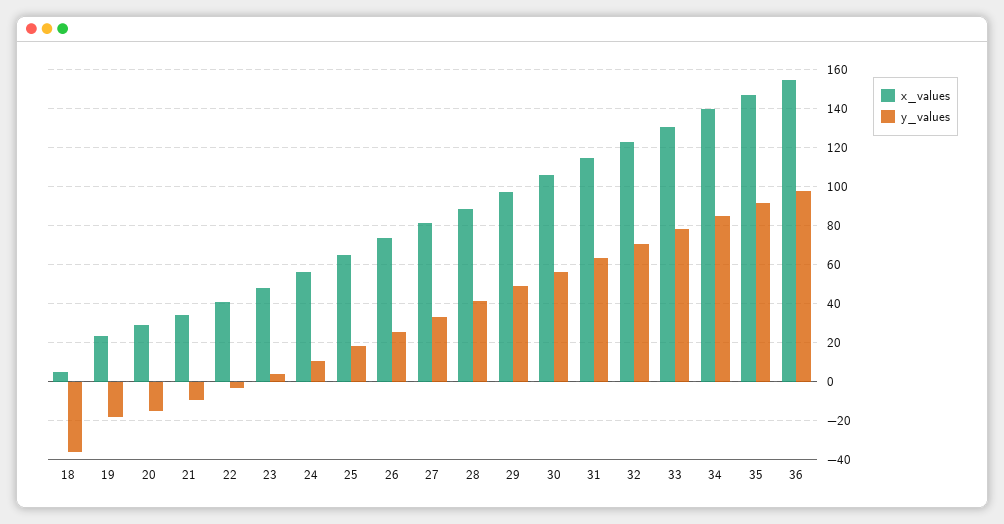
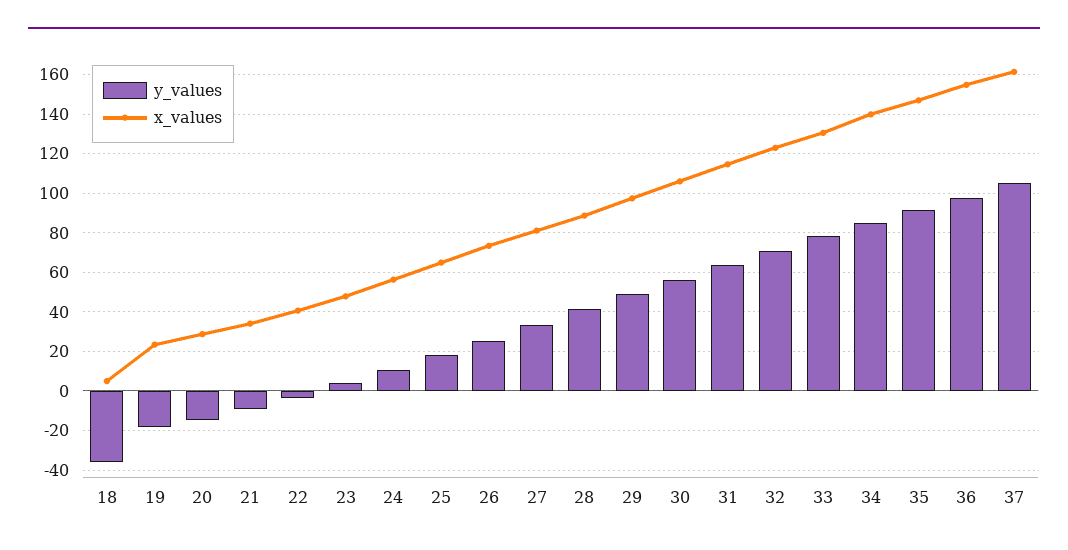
y_values, 37: none -> 105
x_values, 37: none -> 160

